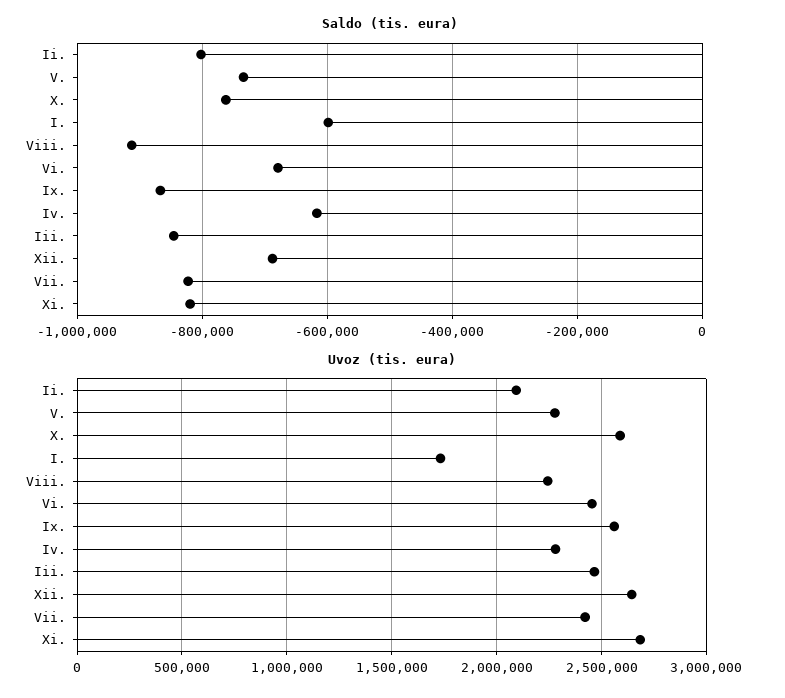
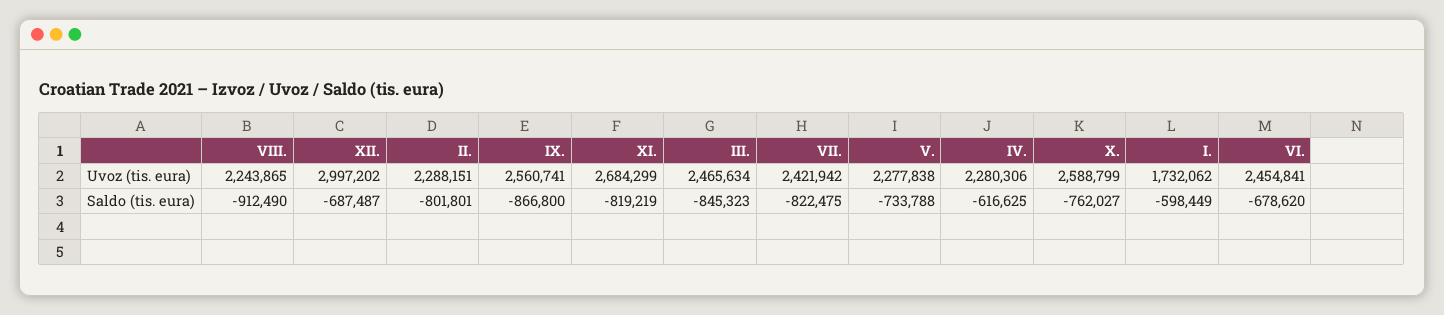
Uvoz (tis. eura), Ii.: 2100000 -> 2288151
Uvoz (tis. eura), Xii.: 2650000 -> 2997202

